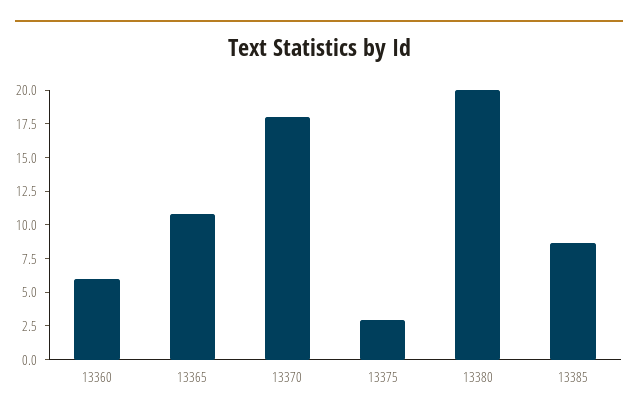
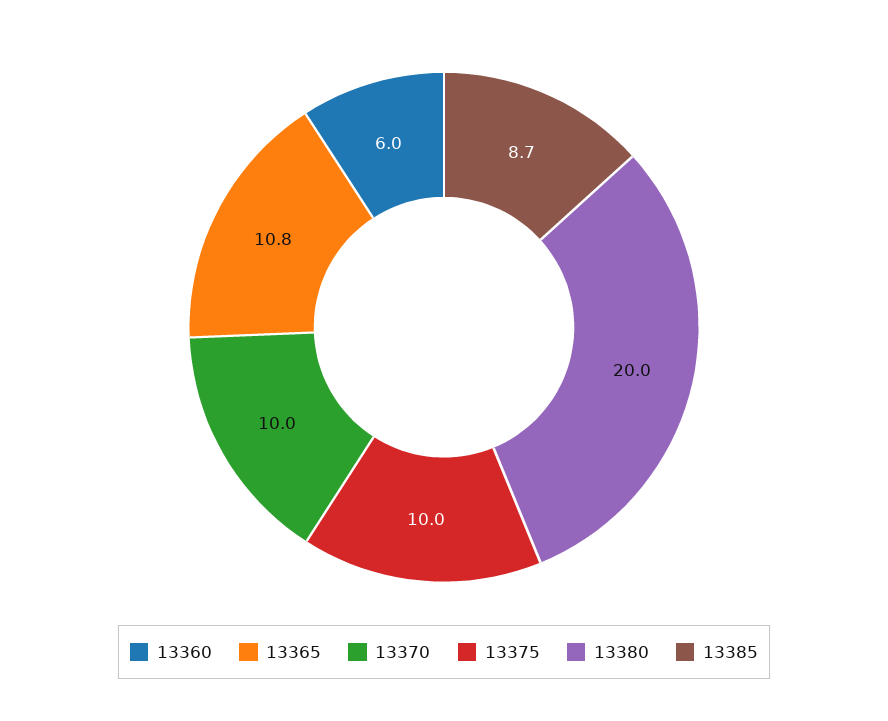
13370: 17.5 -> 10
13375: 2.5 -> 10

